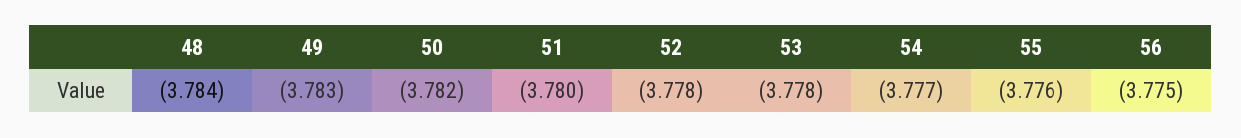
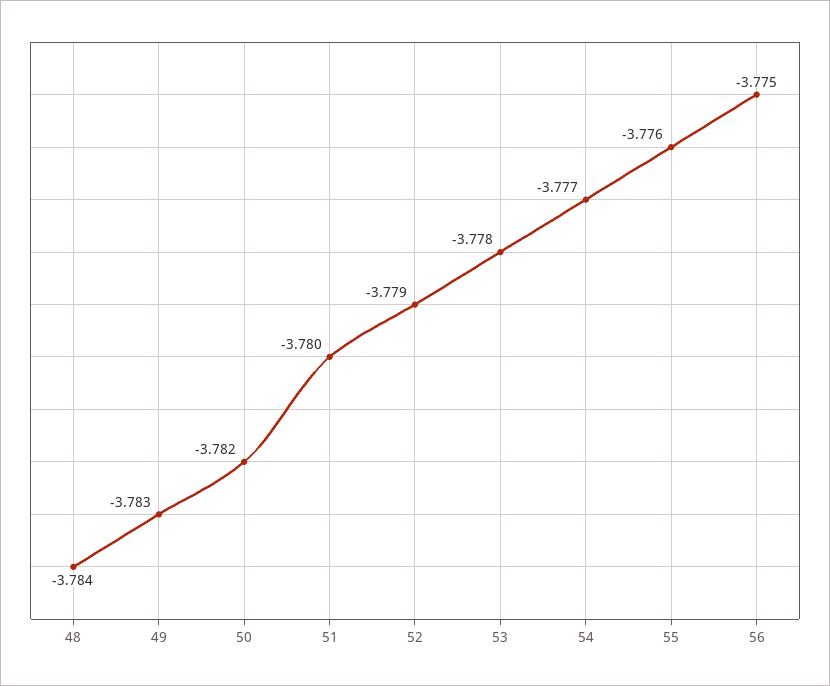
52: -3.778 -> -3.779

